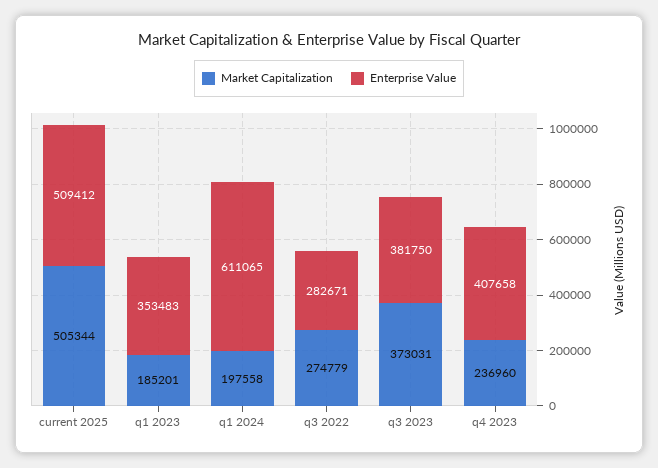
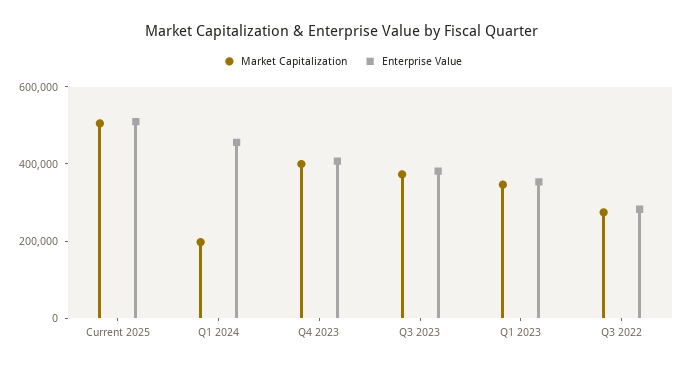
Market Capitalization, q1 2023: 185201 -> 350000
Enterprise Value, q1 2024: 611065 -> 450000
Market Capitalization, q4 2023: 236960 -> 400000

